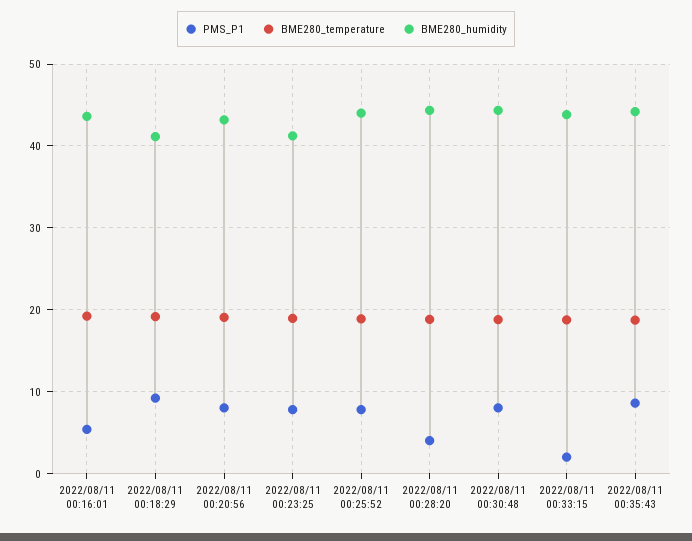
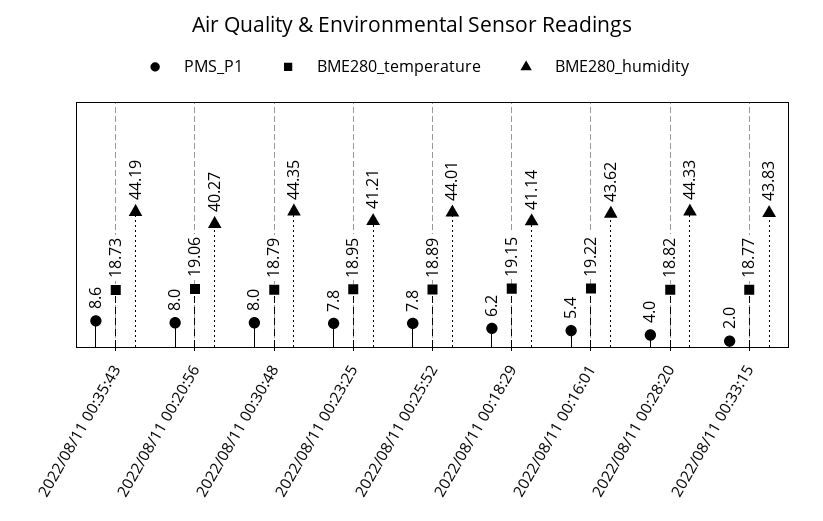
PMS_P1, 2022/08/11 00:18:29: 9 -> 6.2
BME280_humidity, 2022/08/11 00:20:56: 43 -> 40.27

